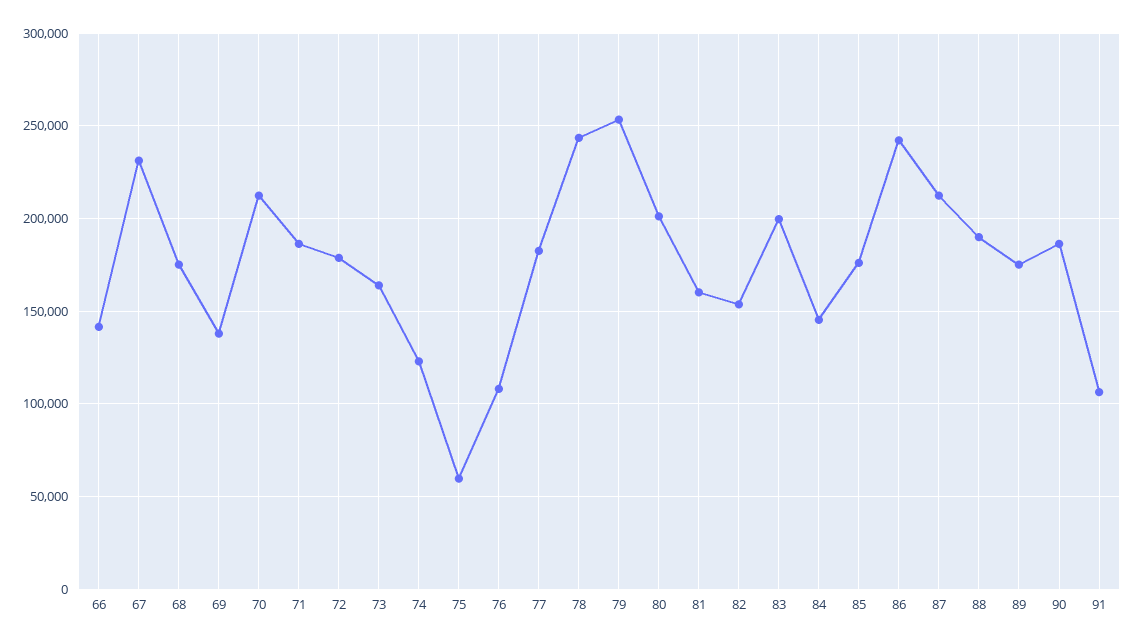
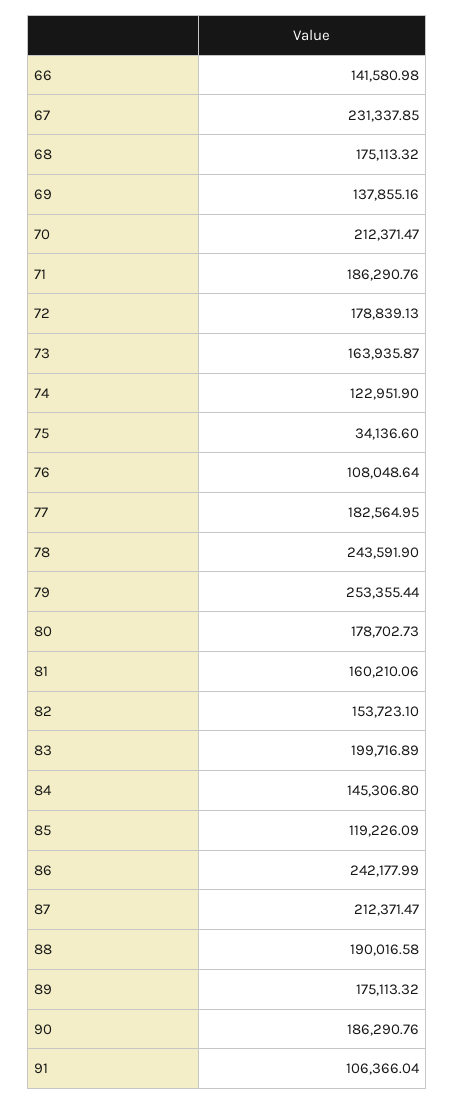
75: 60000 -> 34136.6
80: 200000 -> 178702.73
85: 175000 -> 119226.09

